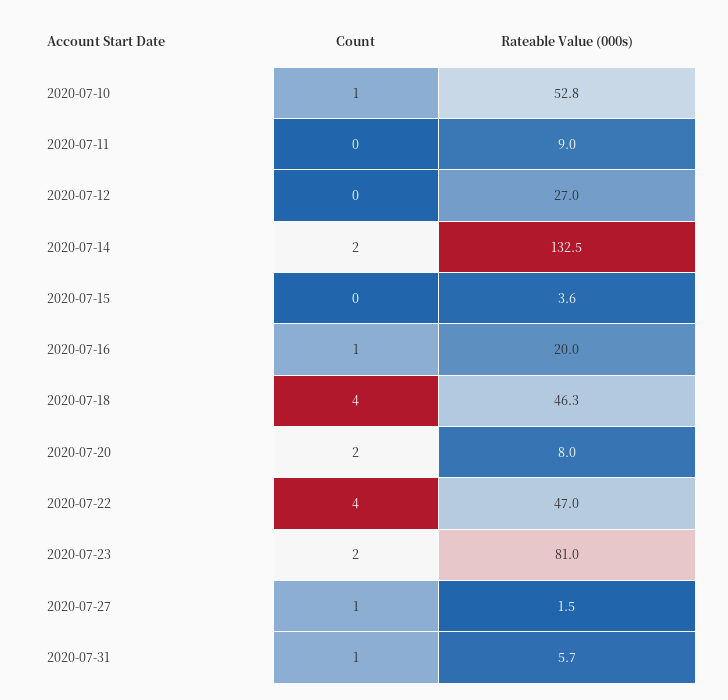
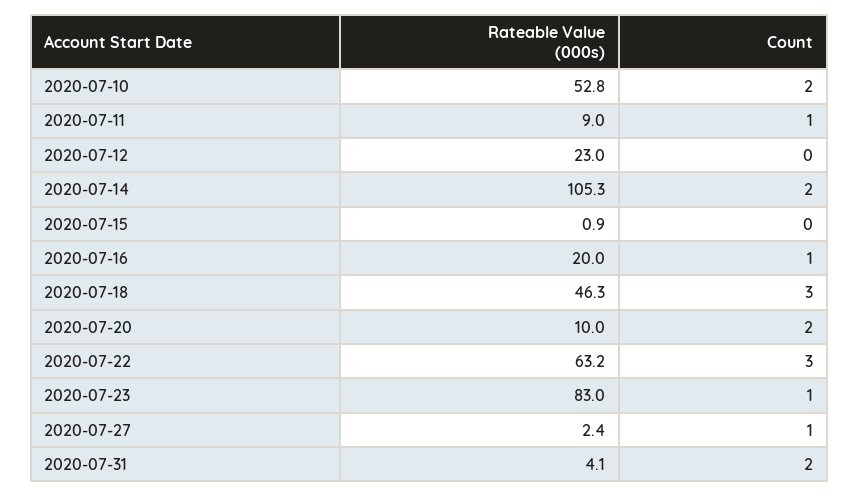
Count, 2020-07-10: 1 -> 2
Count, 2020-07-11: 0 -> 1
Rateable Value (000s), 2020-07-12: 27 -> 23
Rateable Value (000s), 2020-07-14: 132.5 -> 105.3
Rateable Value (000s), 2020-07-15: 3.6 -> 0.9
Count, 2020-07-18: 4 -> 3
Rateable Value (000s), 2020-07-20: 8 -> 10
Count, 2020-07-22: 4 -> 3
Rateable Value (000s), 2020-07-22: 47 -> 63.2
Count, 2020-07-23: 2 -> 1
Rateable Value (000s), 2020-07-23: 81 -> 83
Rateable Value (000s), 2020-07-27: 1.5 -> 2.4
Count, 2020-07-31: 1 -> 2
Rateable Value (000s), 2020-07-31: 5.7 -> 4.1

